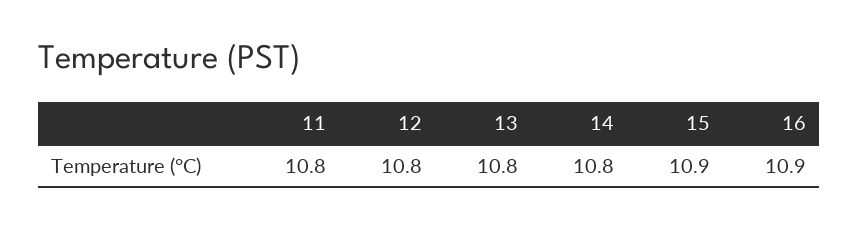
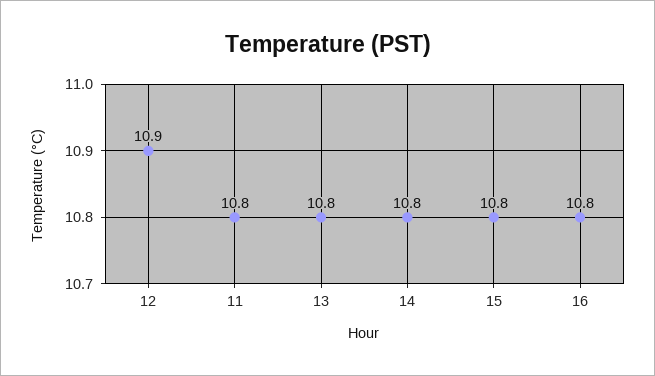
12: 10.8 -> 10.9
15: 10.9 -> 10.8
16: 10.9 -> 10.8

